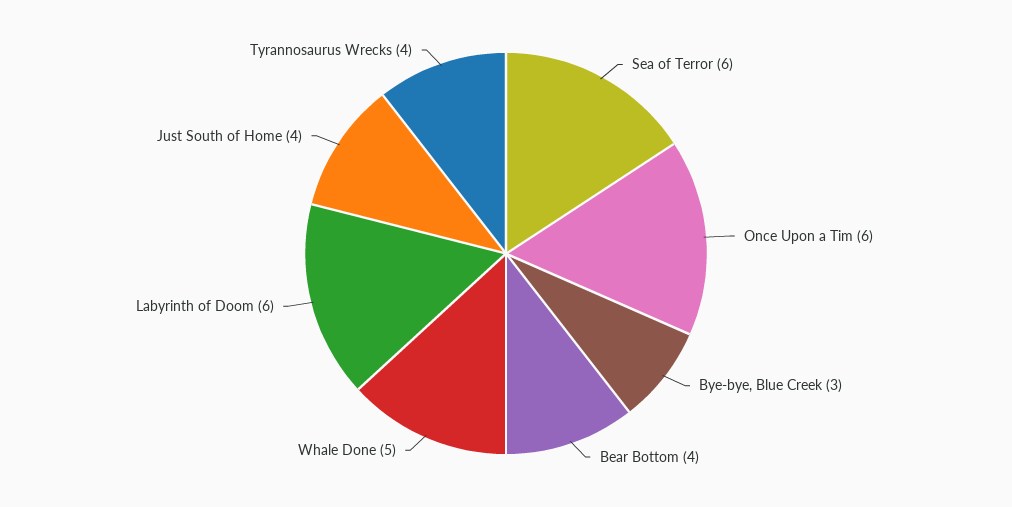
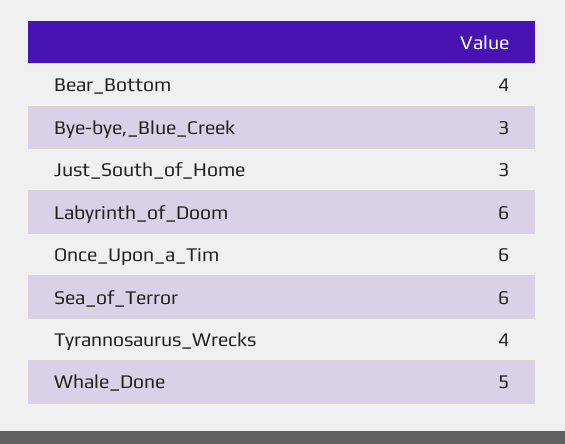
Just South of Home: 4 -> 3

